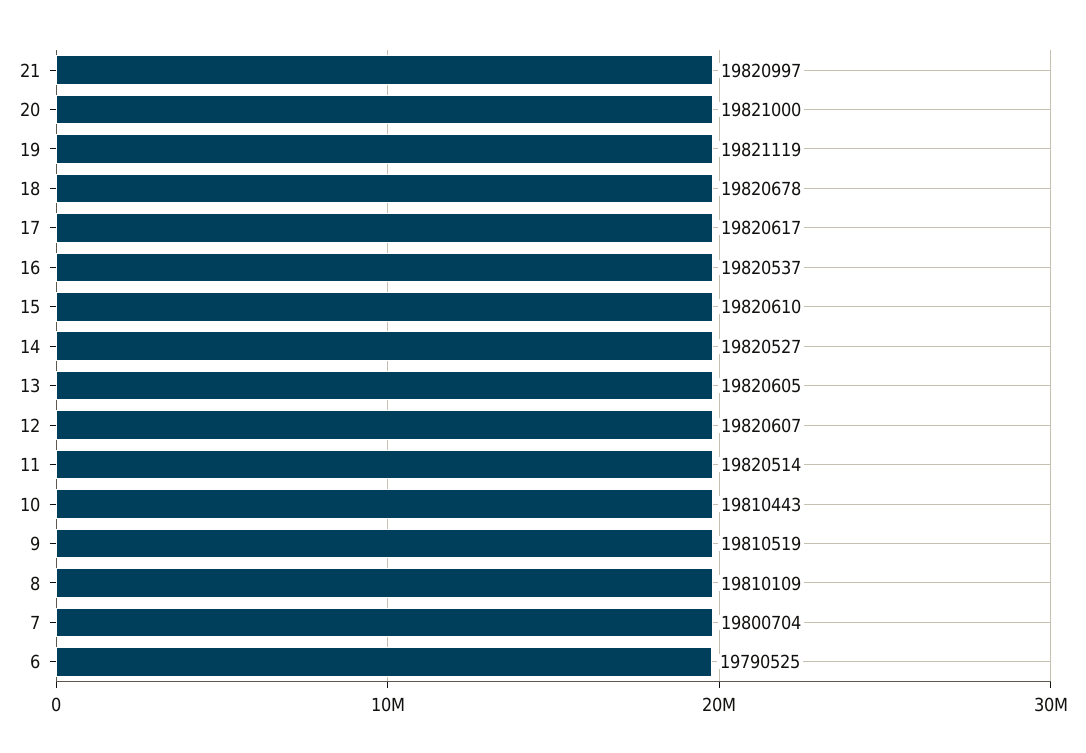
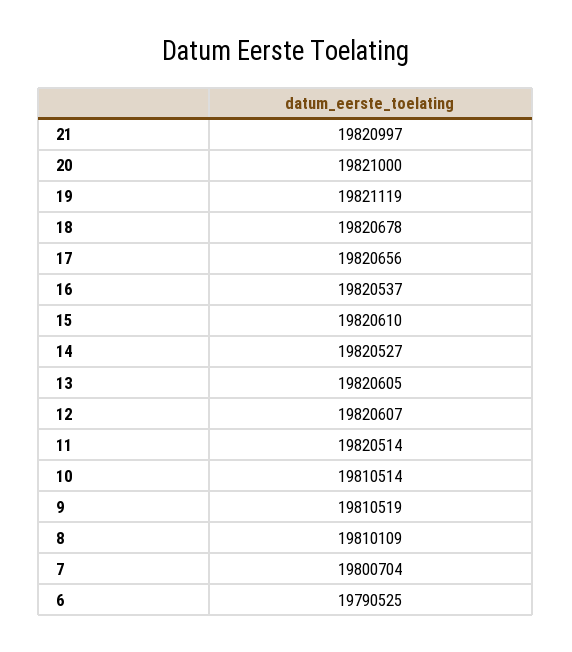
17: 19820617 -> 19820656
10: 19810443 -> 19810514

